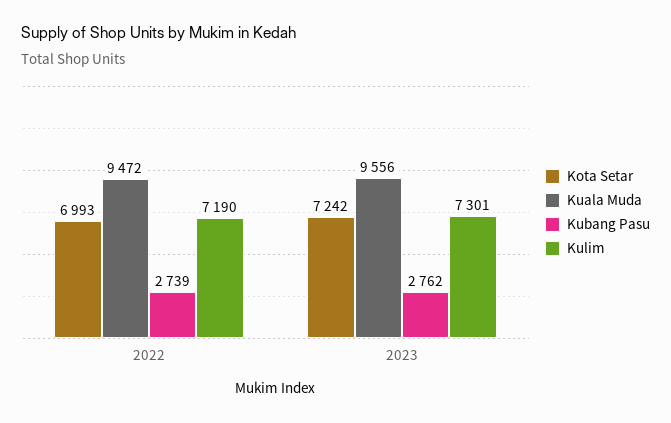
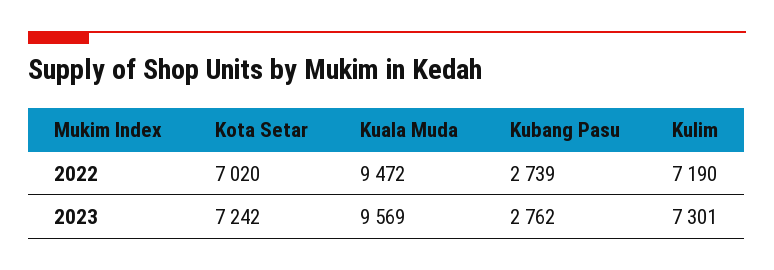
Kota Setar, 2022: 6993 -> 7020
Kuala Muda, 2023: 9556 -> 9569

